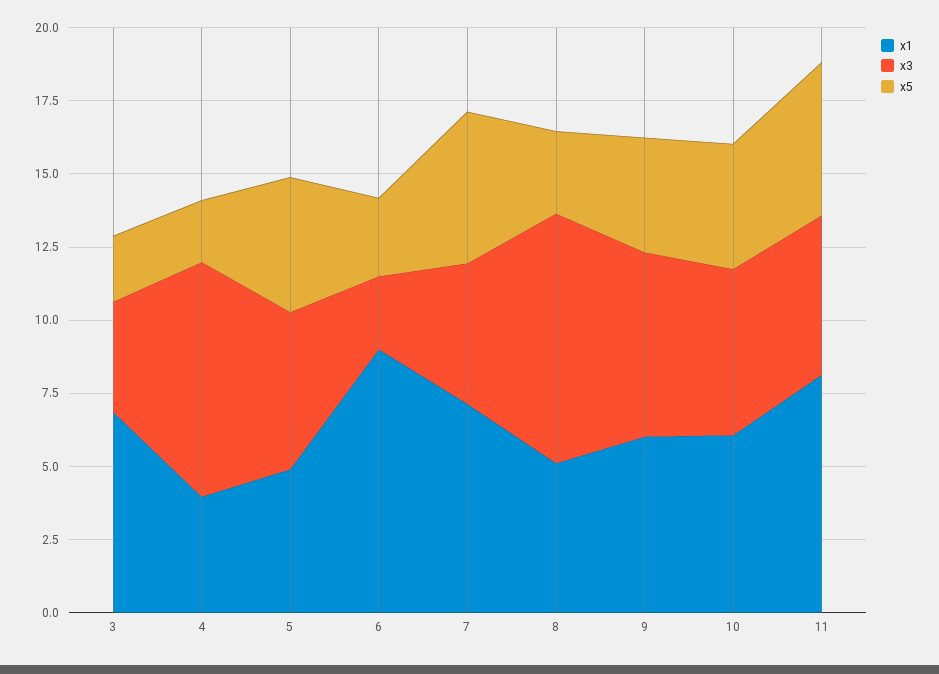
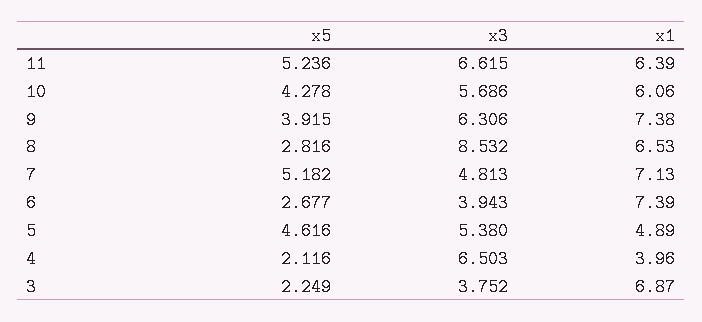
x3, 4: 8 -> 6.503
x1, 6: 9 -> 7.39
x3, 6: 2.5 -> 3.943
x1, 8: 5 -> 6.53
x1, 9: 6 -> 7.38
x1, 11: 8 -> 6.39
x3, 11: 5.5 -> 6.615

